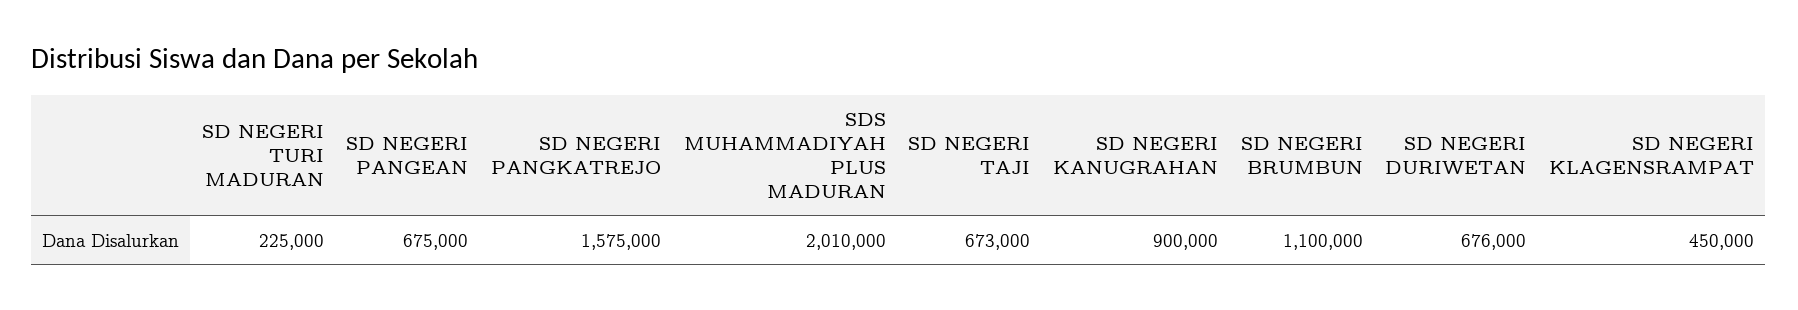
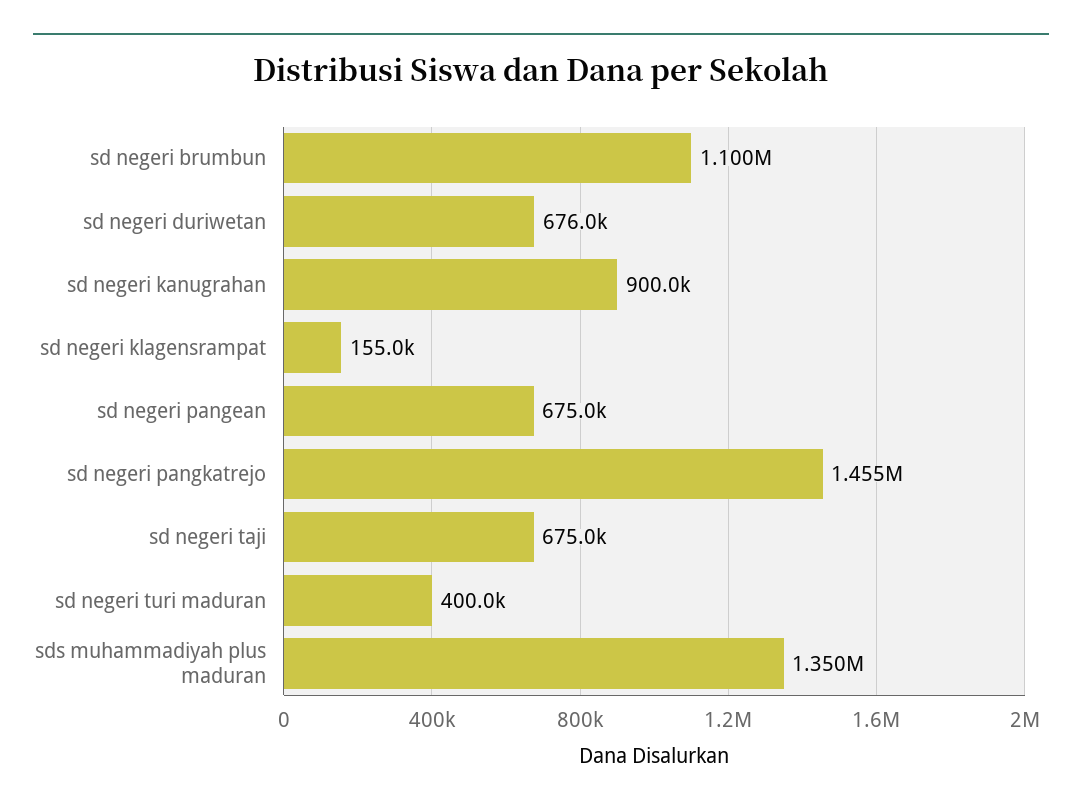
SD NEGERI TURI MADURAN: 225000 -> 400000
SD NEGERI PANGKATREJO: 1575000 -> 1455000
SDS MUHAMMADIYAH PLUS MADURAN: 2010000 -> 1350000
SD NEGERI TAJI: 673000 -> 675000
SD NEGERI KLAGENSRAMPAT: 450000 -> 155000

